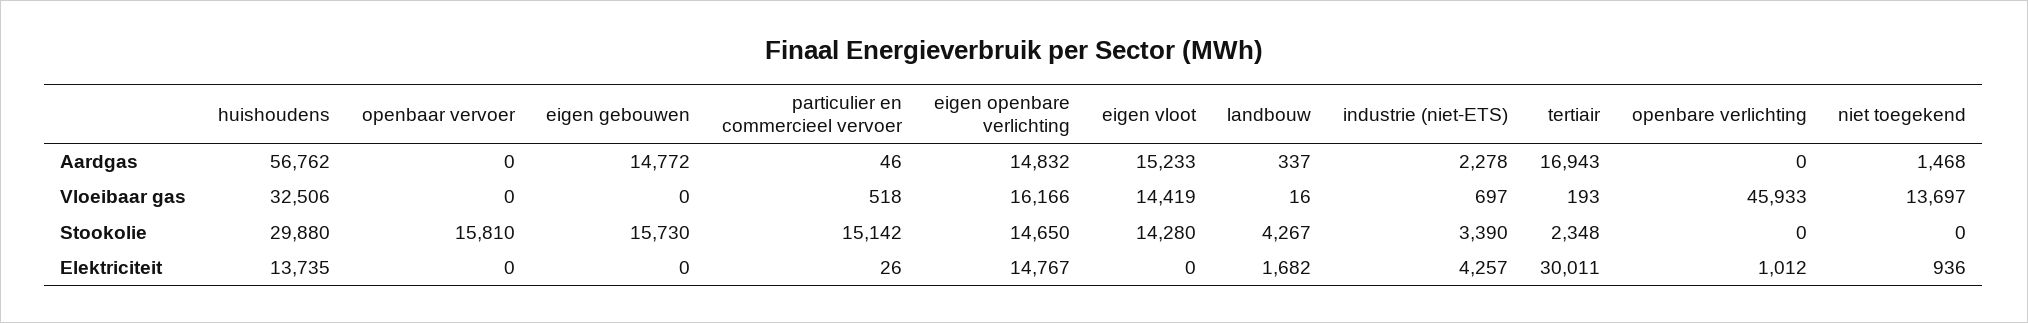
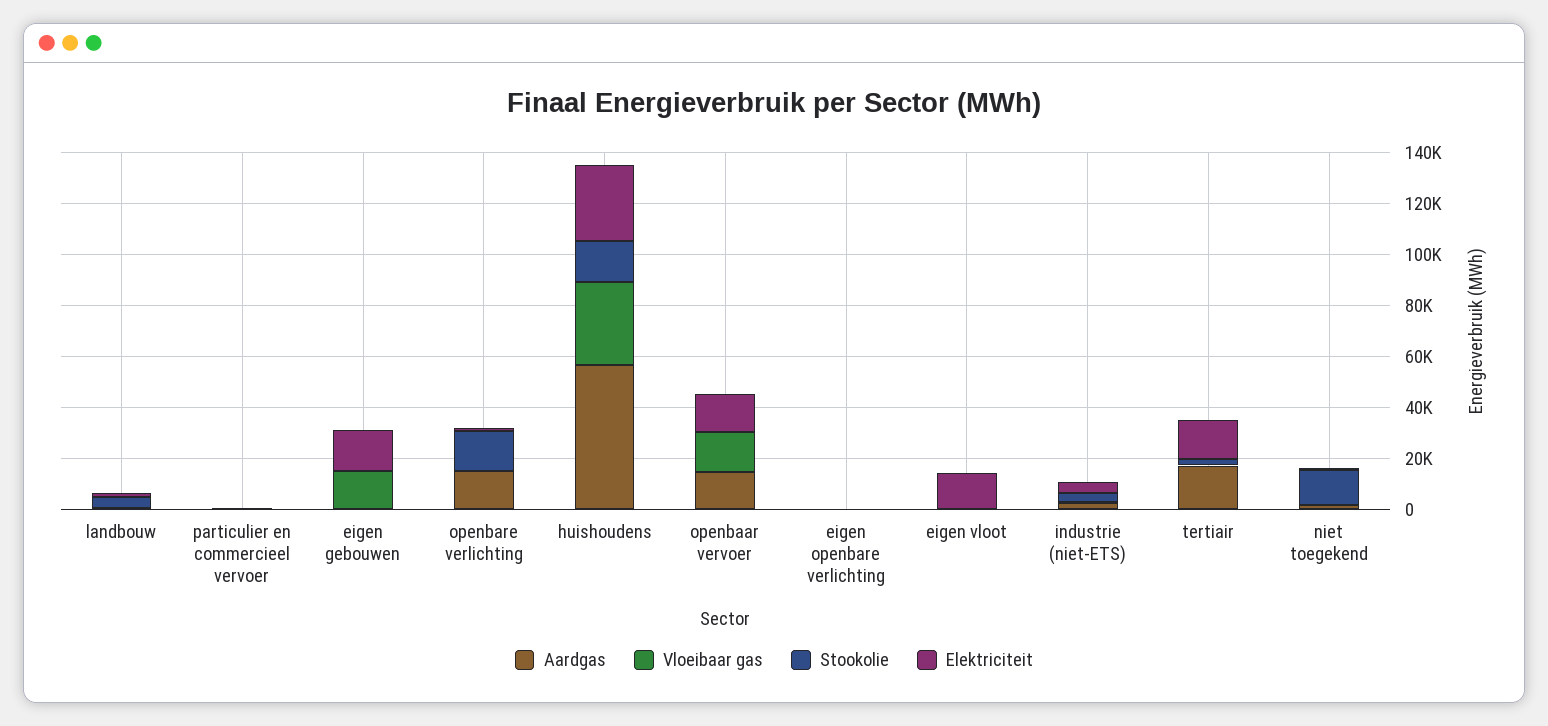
Aardgas, openbaar vervoer: 0 -> 15000
Aardgas, eigen gebouwen: 14772 -> 0
Aardgas, eigen openbare verlichting: 14832 -> 0
Aardgas, eigen vloot: 15233 -> 0
Aardgas, openbare verlichting: 0 -> 15000
Vloeibaar gas, openbaar vervoer: 0 -> 15000
Vloeibaar gas, eigen gebouwen: 0 -> 15000
Vloeibaar gas, eigen openbare verlichting: 16166 -> 0
Vloeibaar gas, eigen vloot: 14419 -> 0
Vloeibaar gas, openbare verlichting: 45933 -> 0
Vloeibaar gas, niet toegekend: 13697 -> 0
Stookolie, huishoudens: 29880 -> 15000
Stookolie, openbaar vervoer: 15810 -> 0
Stookolie, eigen gebouwen: 15730 -> 0
Stookolie, particulier en commercieel vervoer: 15142 -> 0
Stookolie, eigen openbare verlichting: 14650 -> 0
Stookolie, eigen vloot: 14280 -> 0
Stookolie, openbare verlichting: 0 -> 15000
Stookolie, niet toegekend: 0 -> 15000
Elektriciteit, huishoudens: 13735 -> 30000
Elektriciteit, openbaar vervoer: 0 -> 15000
Elektriciteit, eigen gebouwen: 0 -> 15000
Elektriciteit, eigen openbare verlichting: 14767 -> 0
Elektriciteit, eigen vloot: 0 -> 15000
Elektriciteit, tertiair: 30011 -> 15000

